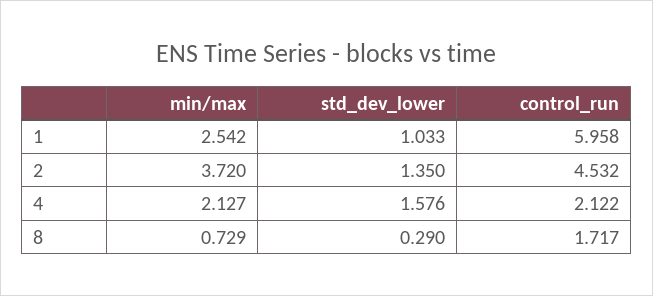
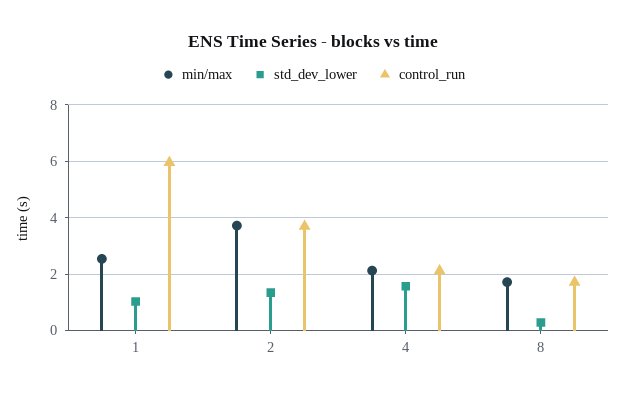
control_run, 2: 4.532 -> 3.75
min/max, 8: 0.729 -> 1.75

